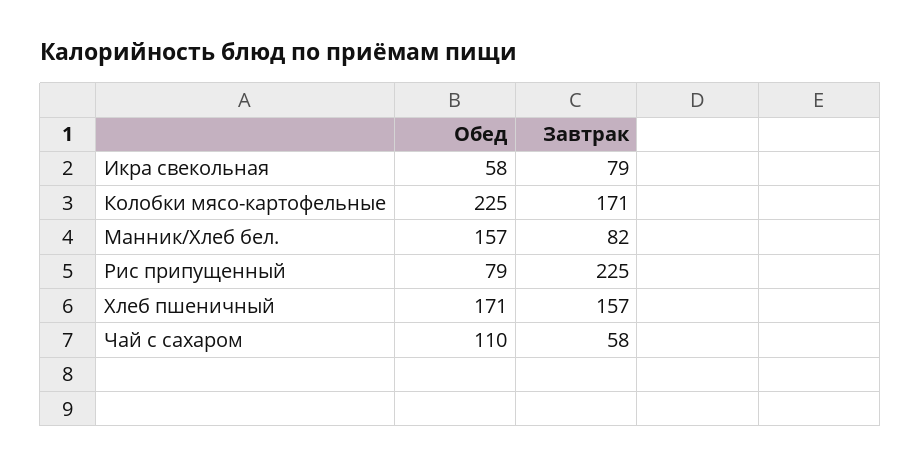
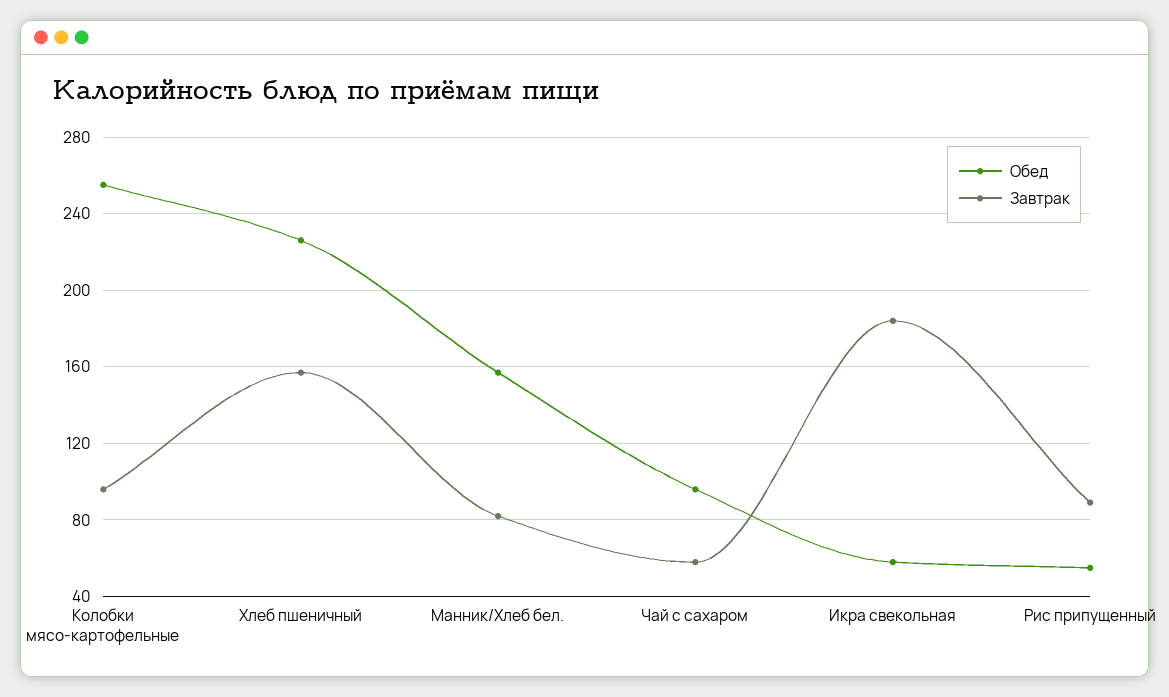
Завтрак, Икра свекольная: 79 -> 185
Обед, Колобки мясо-картофельные: 225 -> 255
Завтрак, Колобки мясо-картофельные: 171 -> 95
Обед, Рис припущенный: 79 -> 55
Завтрак, Рис припущенный: 225 -> 90
Обед, Хлеб пшеничный: 171 -> 225
Обед, Чай с сахаром: 110 -> 95

